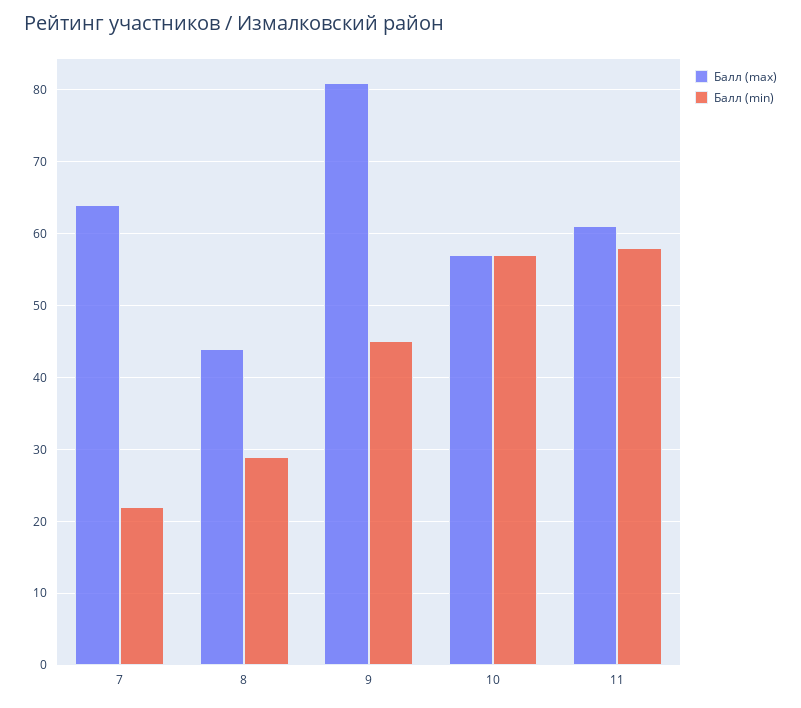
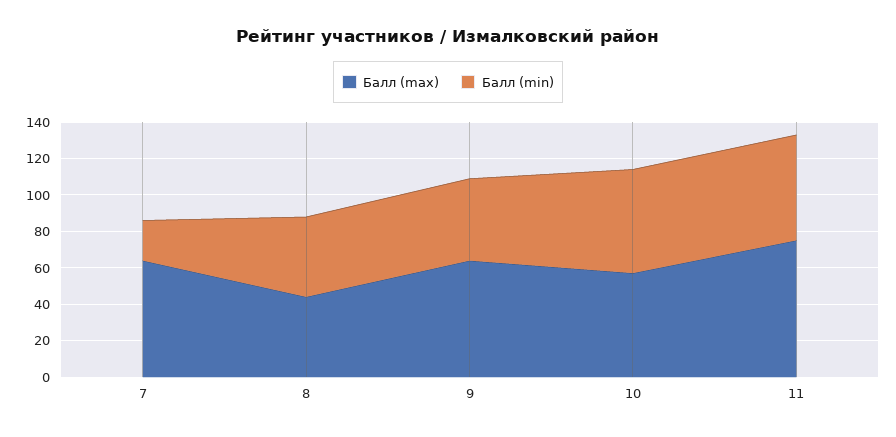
Балл (min), 8: 29 -> 45
Балл (max), 9: 81 -> 65
Балл (max), 11: 61 -> 75

